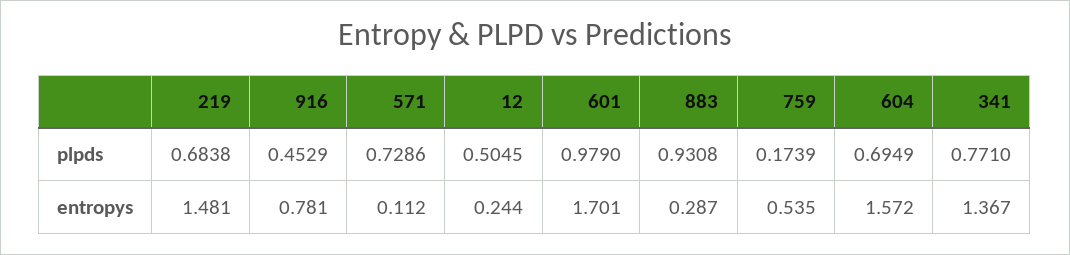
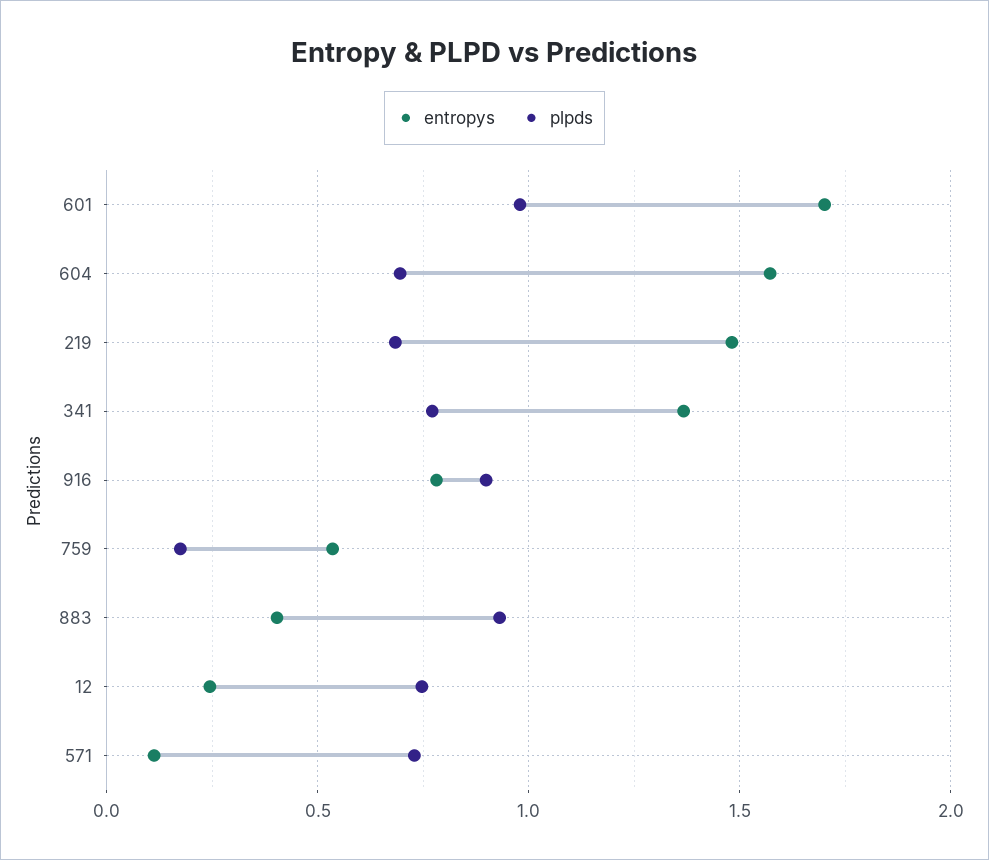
plpds, 916: 0.4529 -> 0.9
plpds, 12: 0.5045 -> 0.75
entropys, 883: 0.287 -> 0.4

